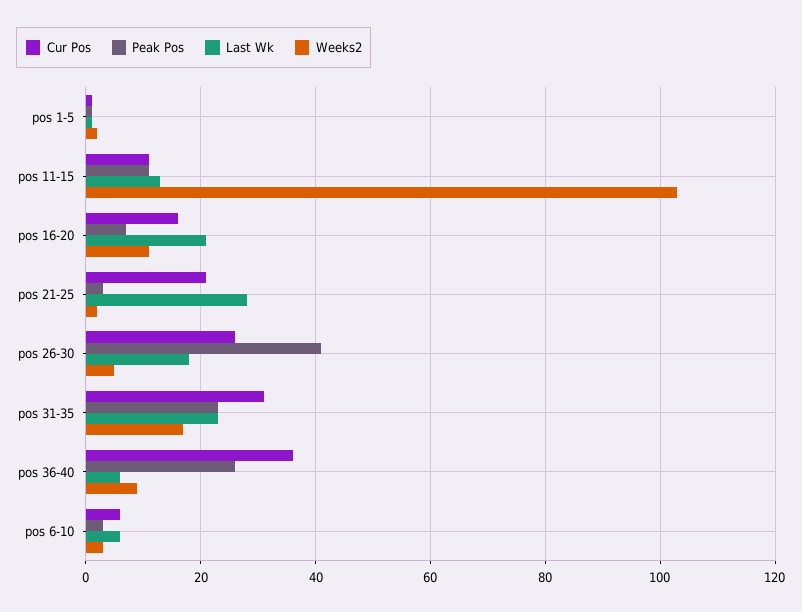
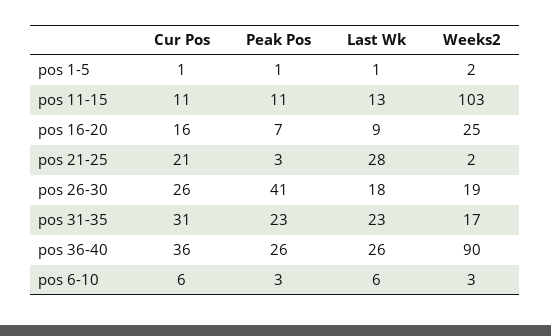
Last Wk, pos 16-20: 20 -> 9
Weeks2, pos 16-20: 10 -> 25
Weeks2, pos 26-30: 5 -> 19
Last Wk, pos 36-40: 5 -> 26
Weeks2, pos 36-40: 10 -> 90

